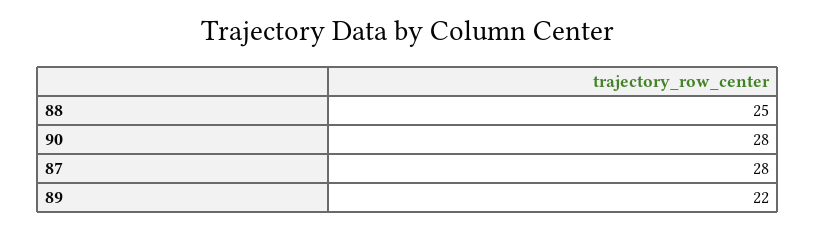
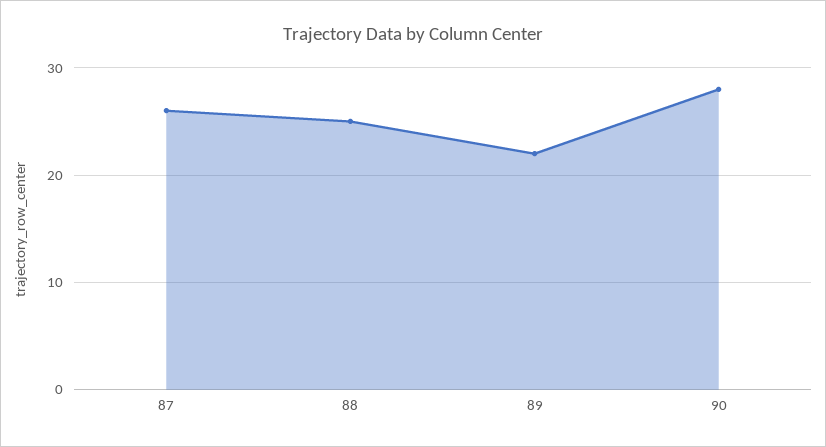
87: 28 -> 26

